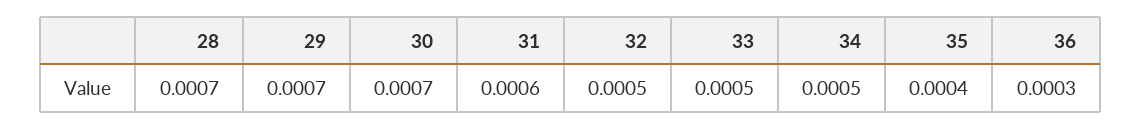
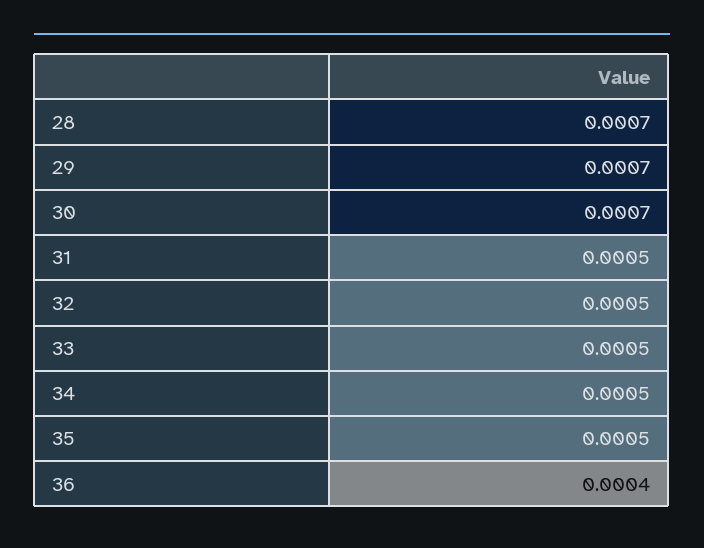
31: 0.0006 -> 0.0005
35: 0.0004 -> 0.0005
36: 0.0003 -> 0.0004

